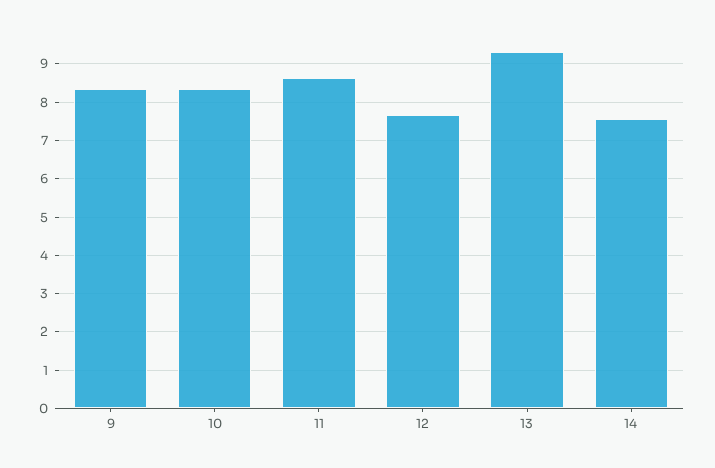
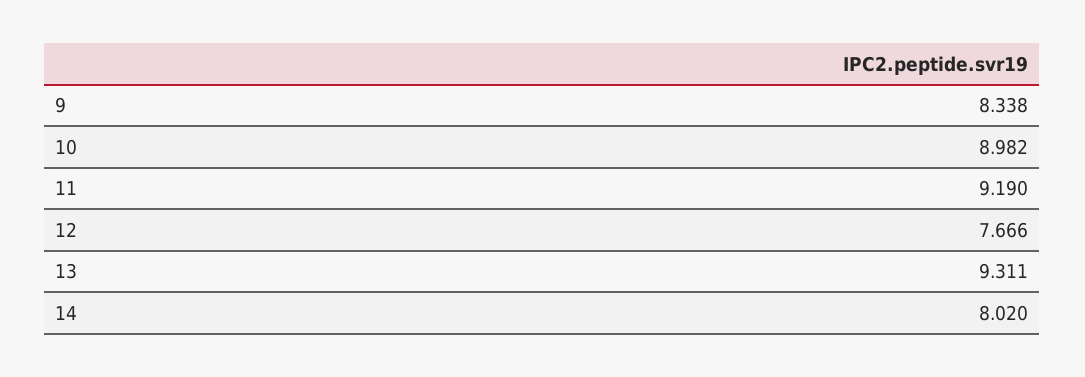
10: 8.4 -> 8.982
11: 8.6 -> 9.19
14: 7.6 -> 8.02

